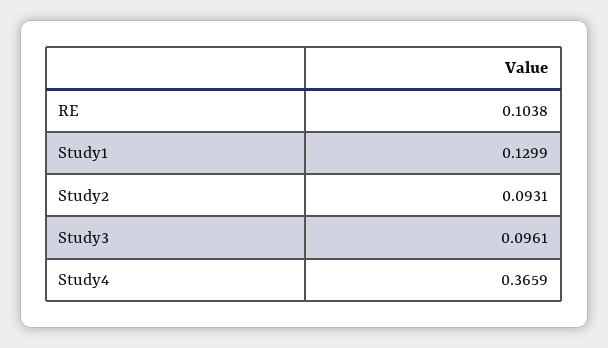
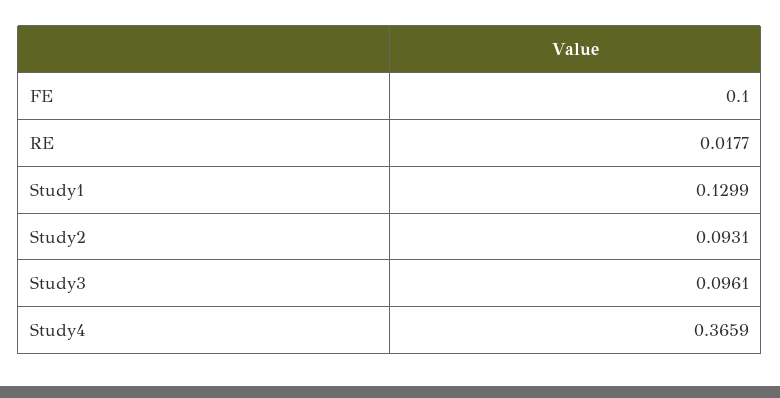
RE: 0.1038 -> 0.0177
FE: none -> 0.1

